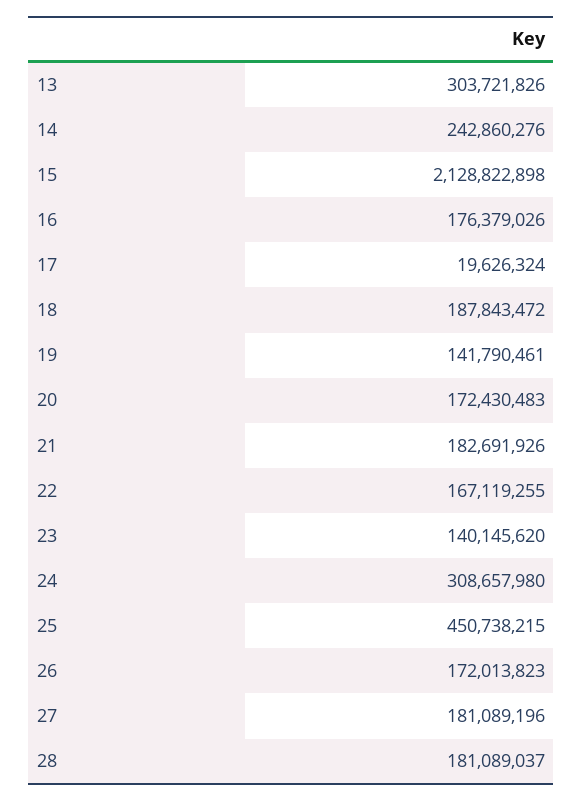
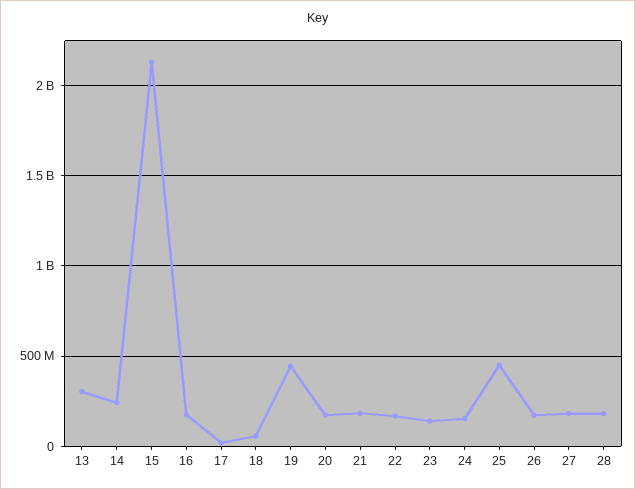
18: 187843472 -> 50000000
19: 141790461 -> 450000000
24: 308657980 -> 150000000

